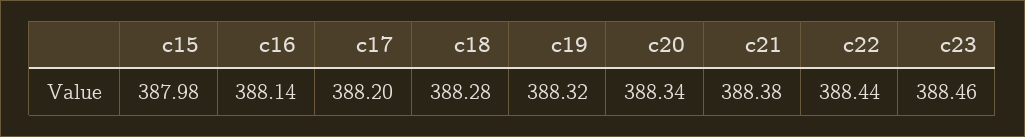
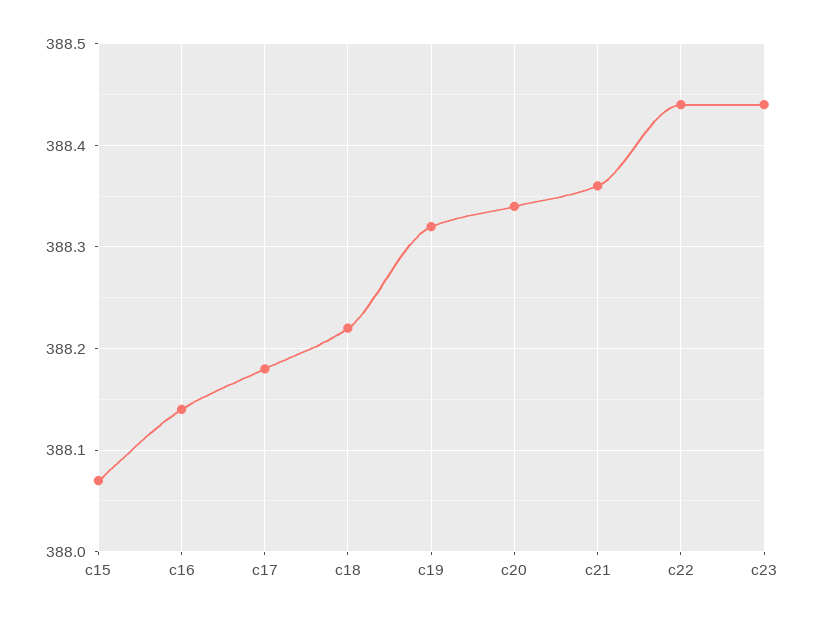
c15: 387.98 -> 388.07
c17: 388.2 -> 388.18
c18: 388.28 -> 388.22
c21: 388.38 -> 388.36
c23: 388.46 -> 388.44

